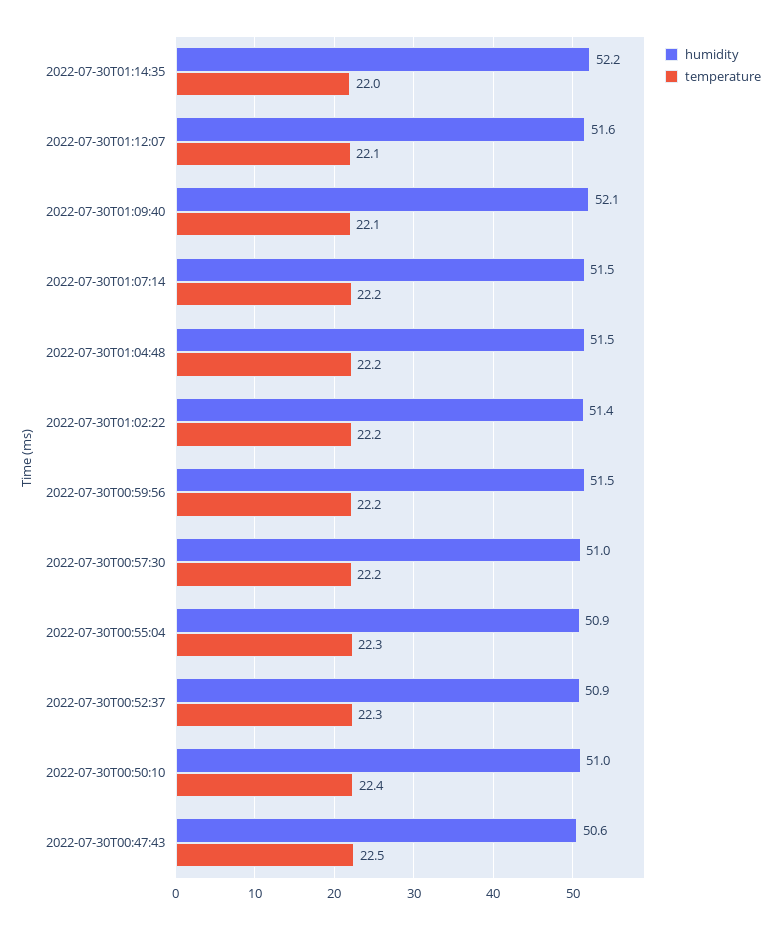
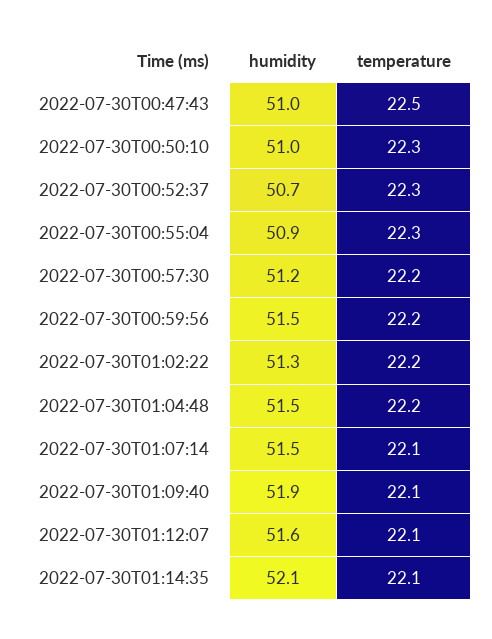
humidity, 2022-07-30T01:14:35: 52.2 -> 52.1
temperature, 2022-07-30T01:14:35: 22 -> 22.1
humidity, 2022-07-30T01:09:40: 52.1 -> 51.9
temperature, 2022-07-30T01:07:14: 22.2 -> 22.1
humidity, 2022-07-30T01:02:22: 51.4 -> 51.3
humidity, 2022-07-30T00:57:30: 51 -> 51.2
humidity, 2022-07-30T00:52:37: 50.9 -> 50.7
temperature, 2022-07-30T00:50:10: 22.4 -> 22.3
humidity, 2022-07-30T00:47:43: 50.6 -> 51

